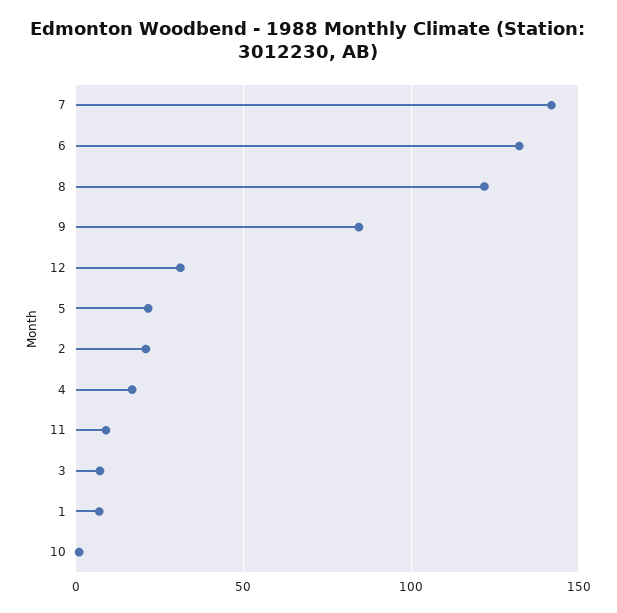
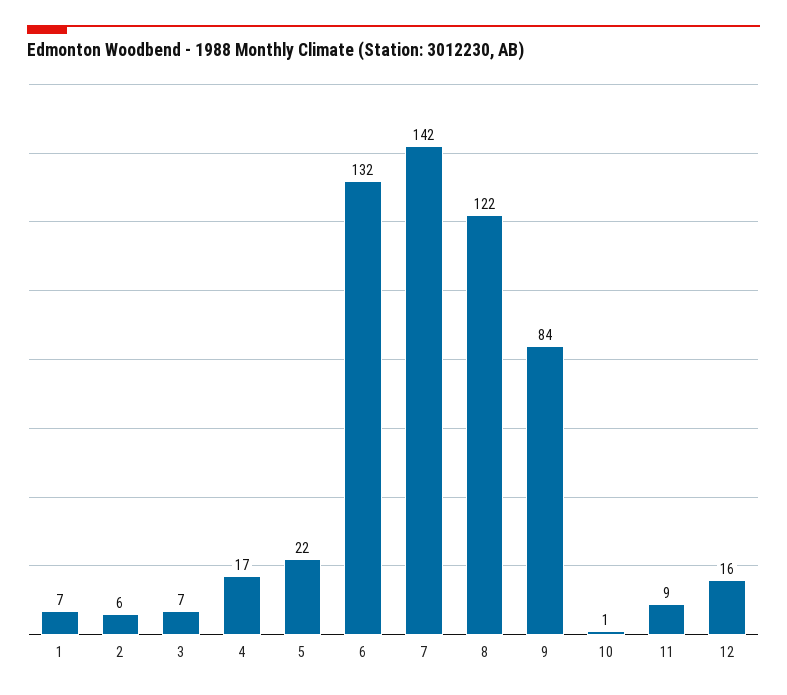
12: 30 -> 16
2: 20 -> 6

